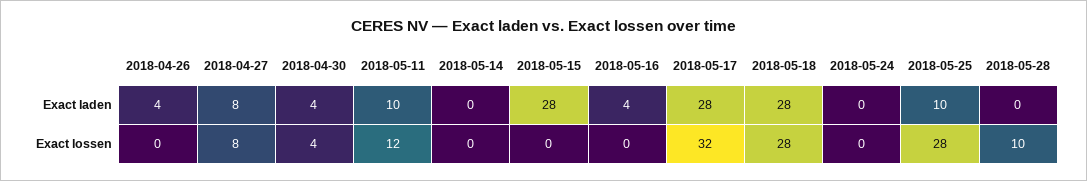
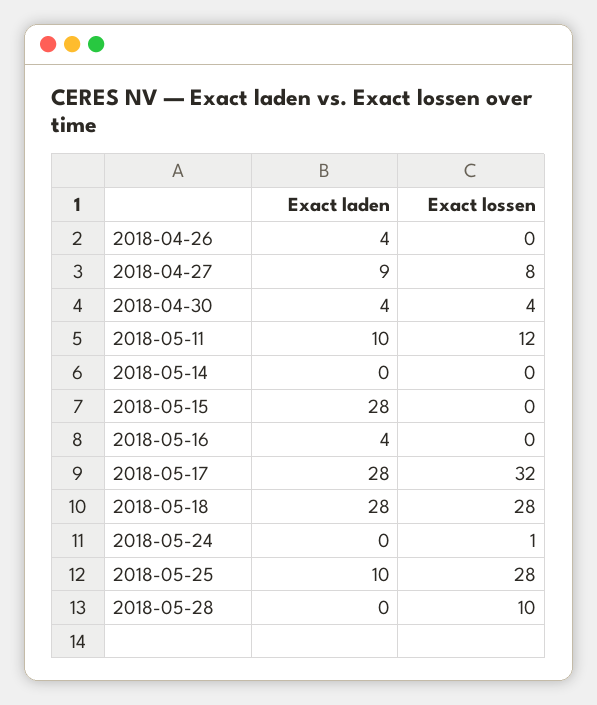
2018-04-27, Exact laden: 8 -> 9
2018-05-24, Exact lossen: 0 -> 1

